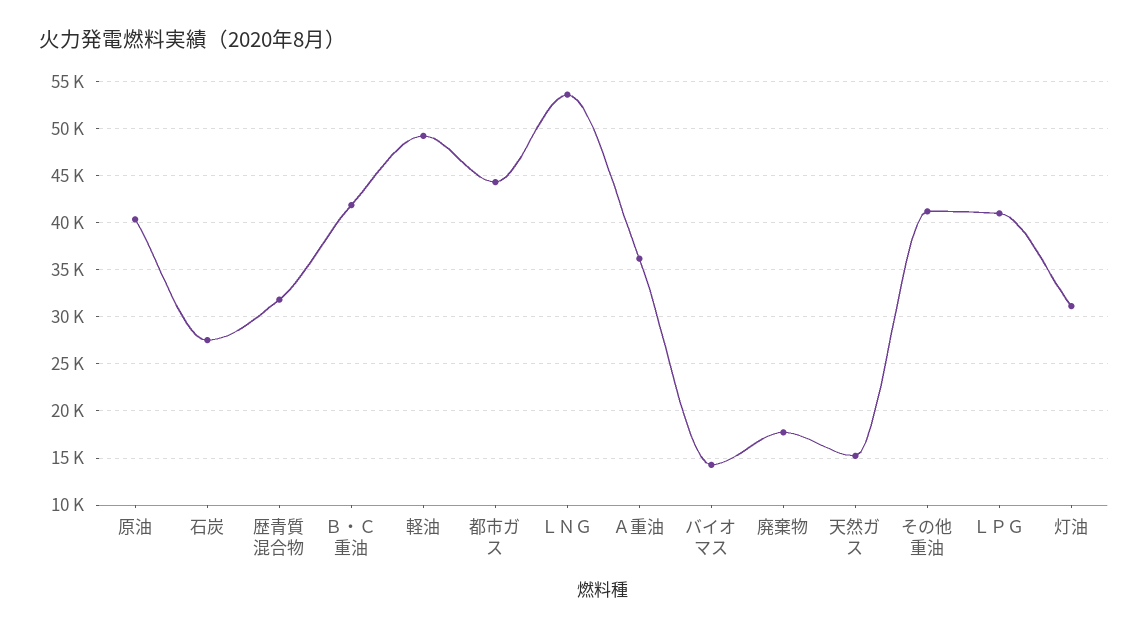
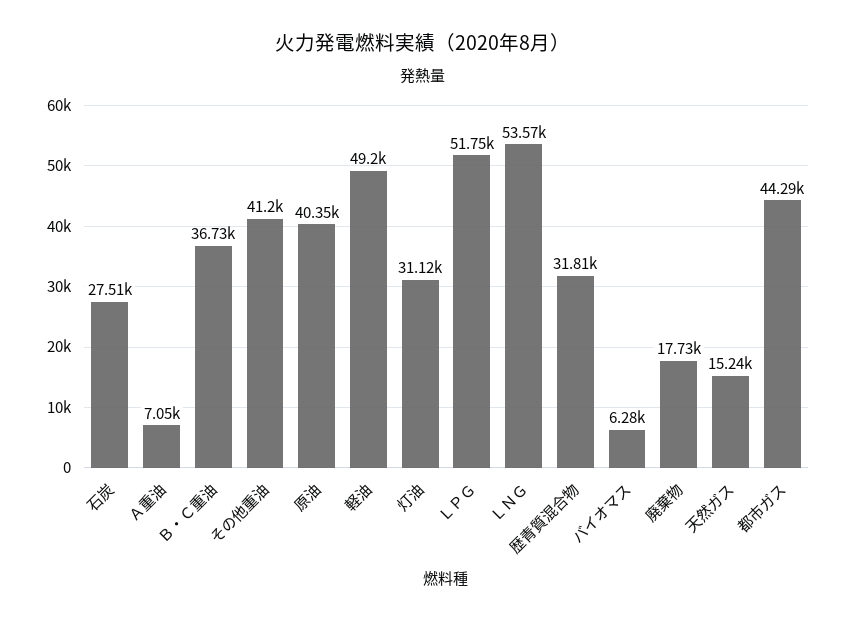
Ｂ・Ｃ重油: 42000 -> 36730
Ａ重油: 36000 -> 7050
バイオマス: 14000 -> 6280
ＬＰＧ: 41000 -> 51750

